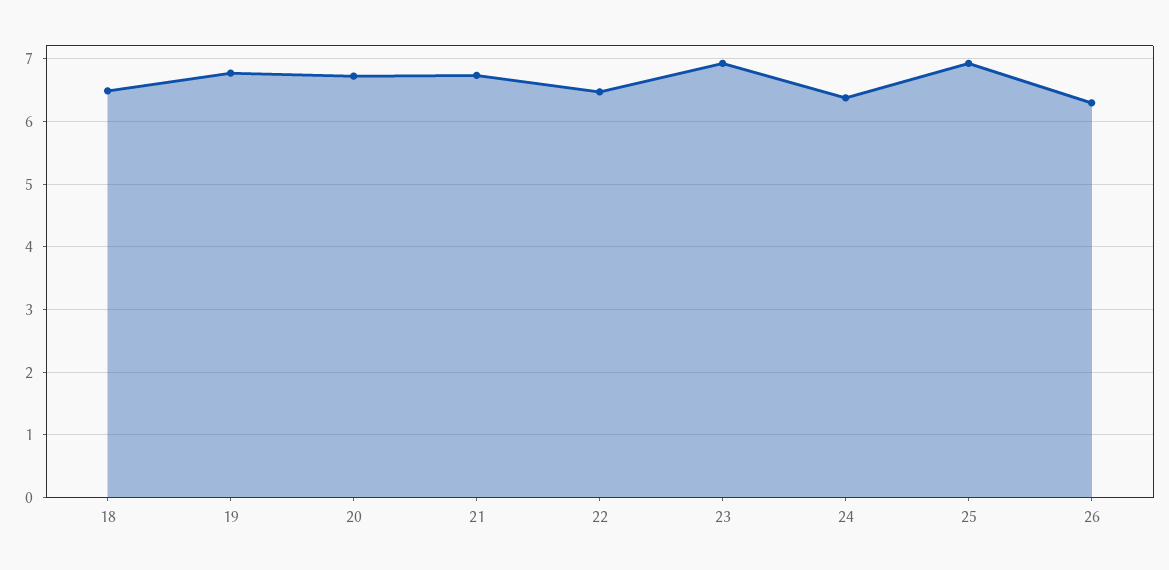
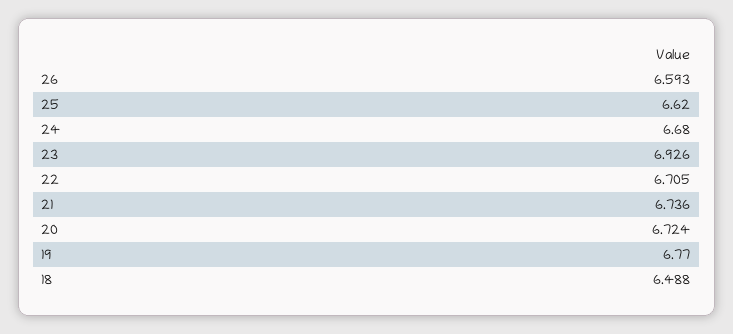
22: 6.5 -> 6.705
24: 6.4 -> 6.68
25: 6.9 -> 6.62
26: 6.3 -> 6.593

